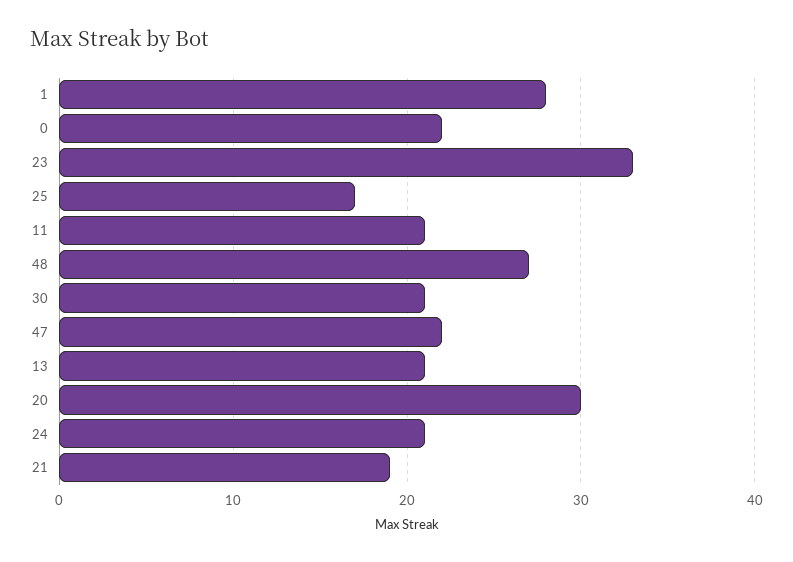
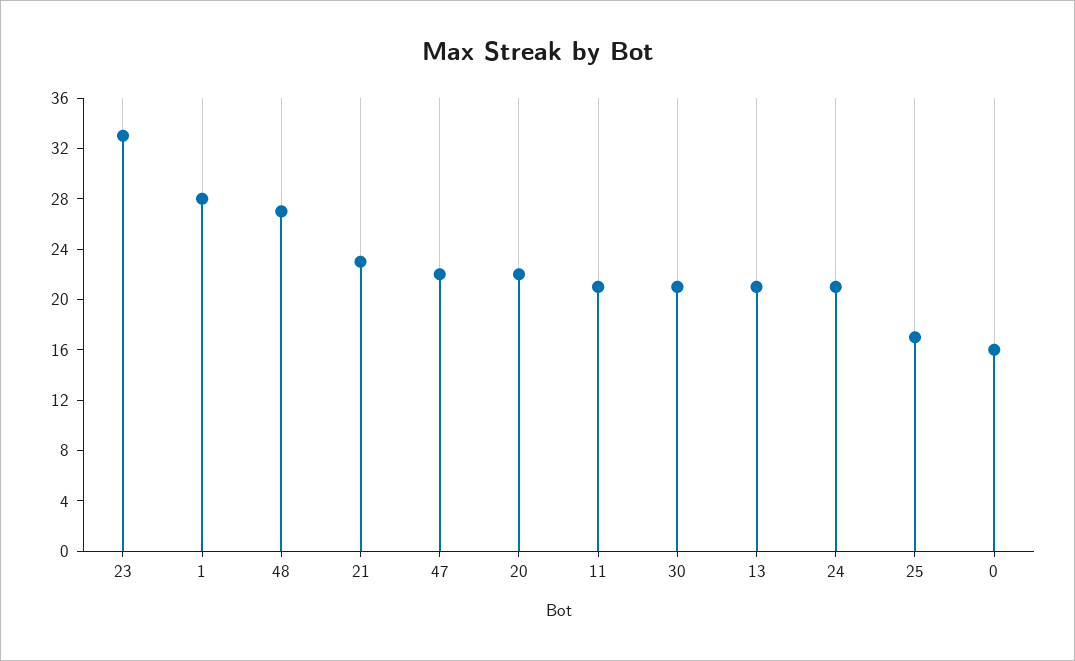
0: 22 -> 16
20: 30 -> 22
21: 19 -> 23

